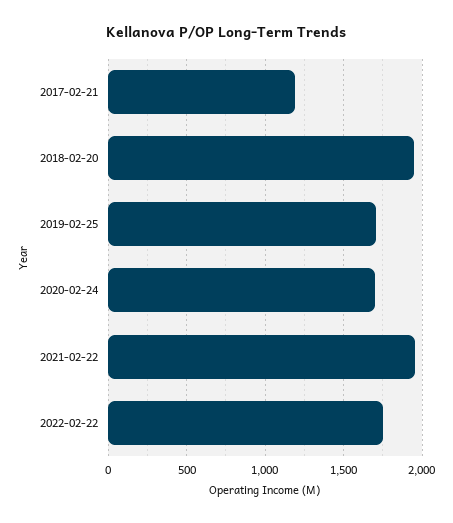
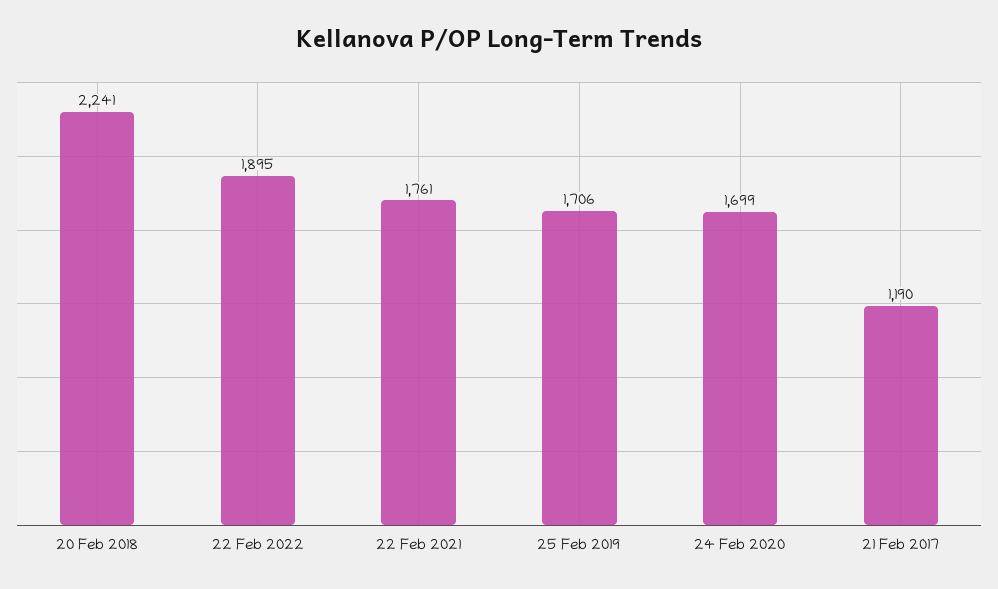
2018-02-20: 1950 -> 2241
2021-02-22: 1950 -> 1761
2022-02-22: 1750 -> 1895

